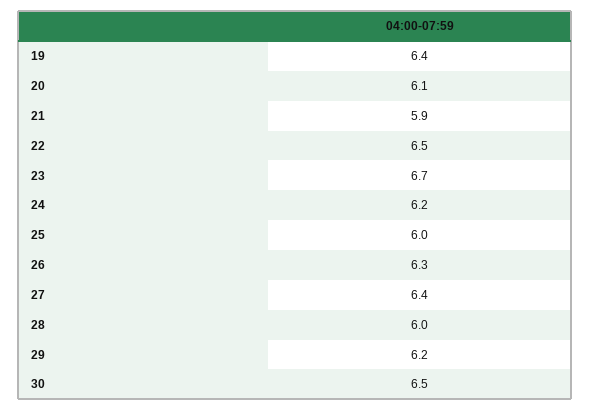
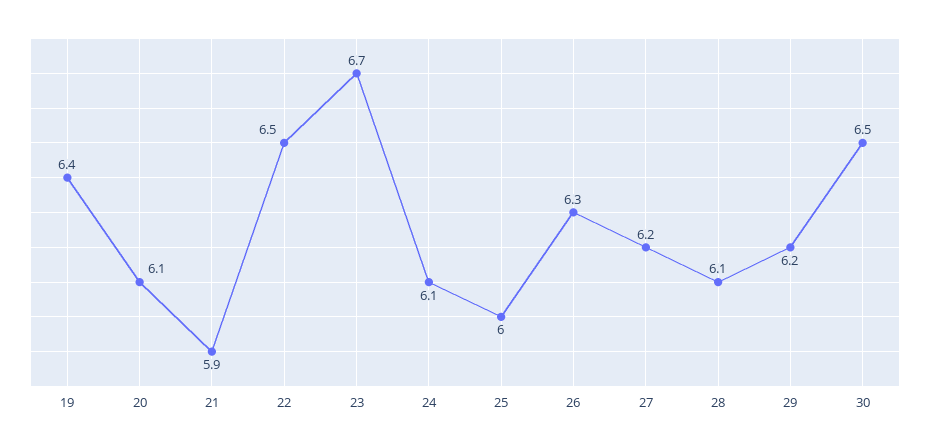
24: 6.2 -> 6.1
27: 6.4 -> 6.2
28: 6 -> 6.1

